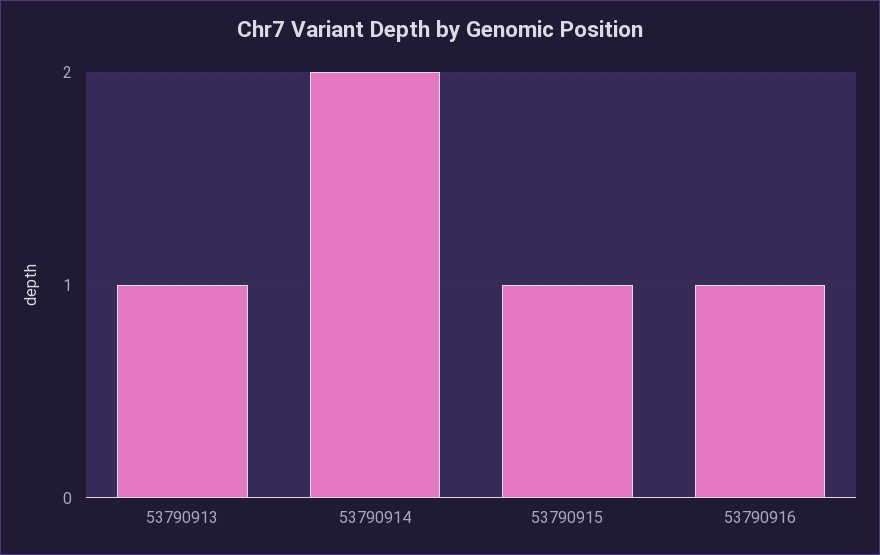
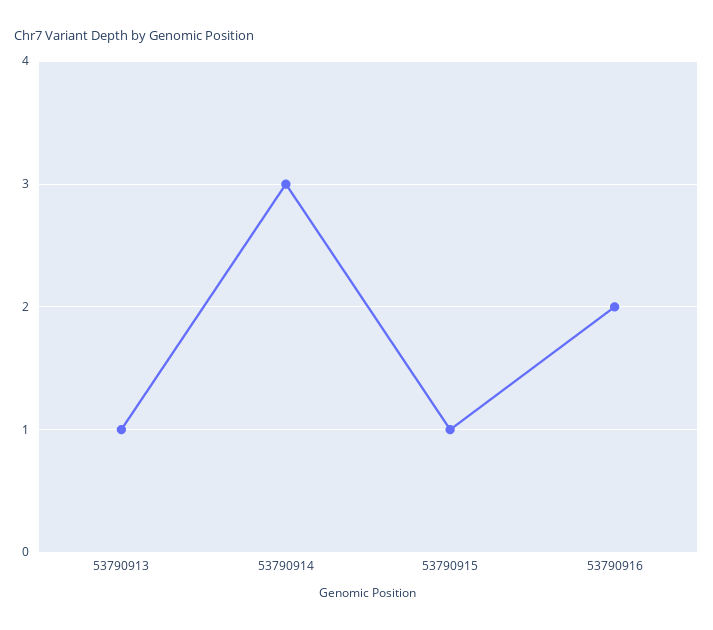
53790914: 2 -> 3
53790916: 1 -> 2

